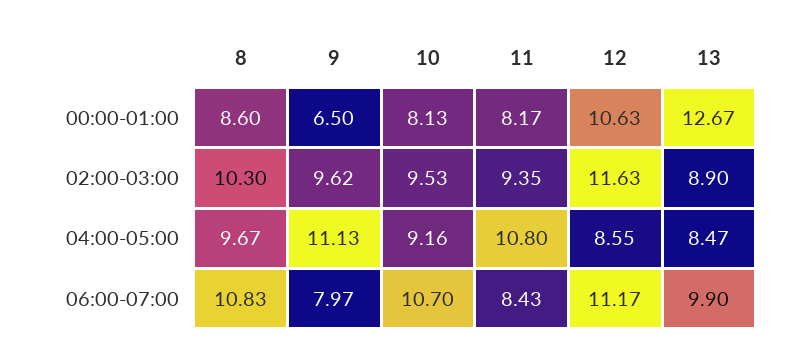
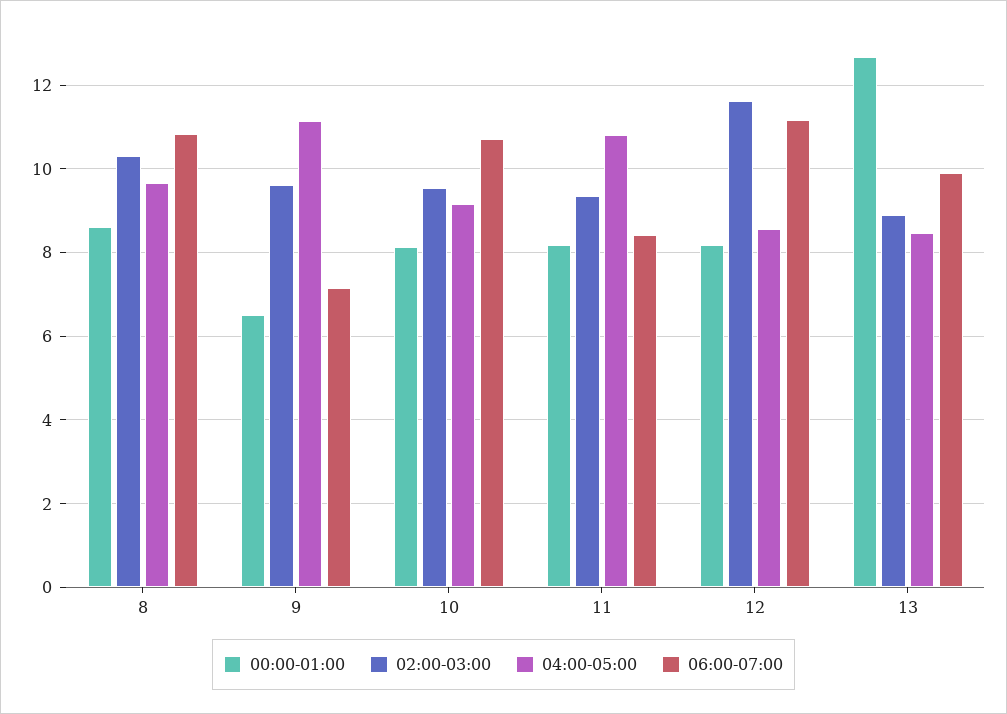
00:00-01:00, 12: 10.63 -> 8.2
06:00-07:00, 9: 7.97 -> 7.2

